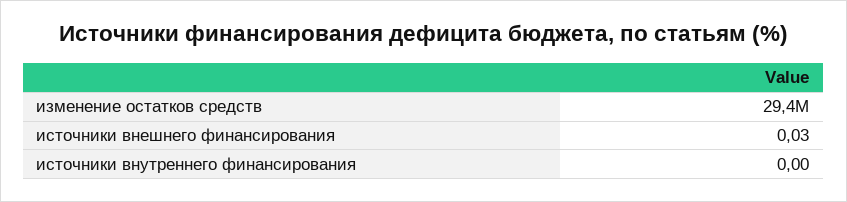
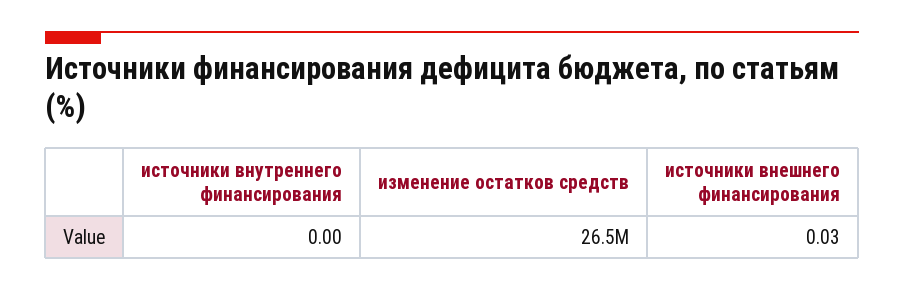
изменение остатков средств: 29400000 -> 26500000

